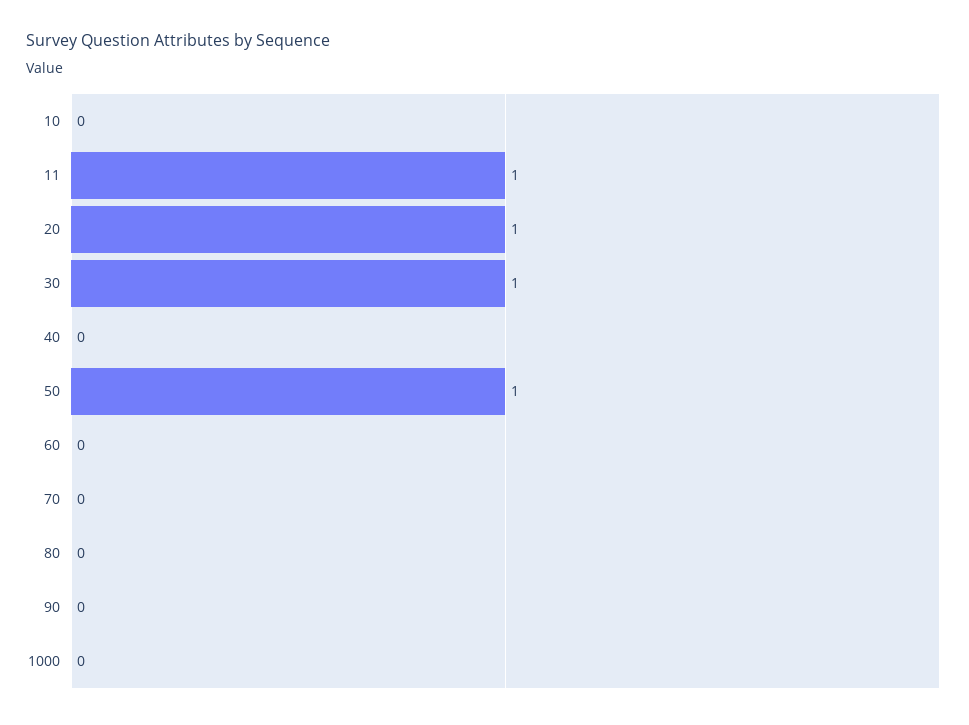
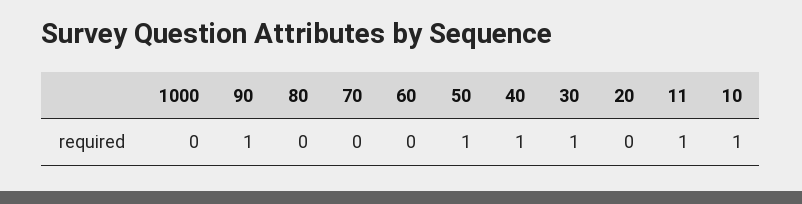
10: 0 -> 1
20: 1 -> 0
40: 0 -> 1
90: 0 -> 1

